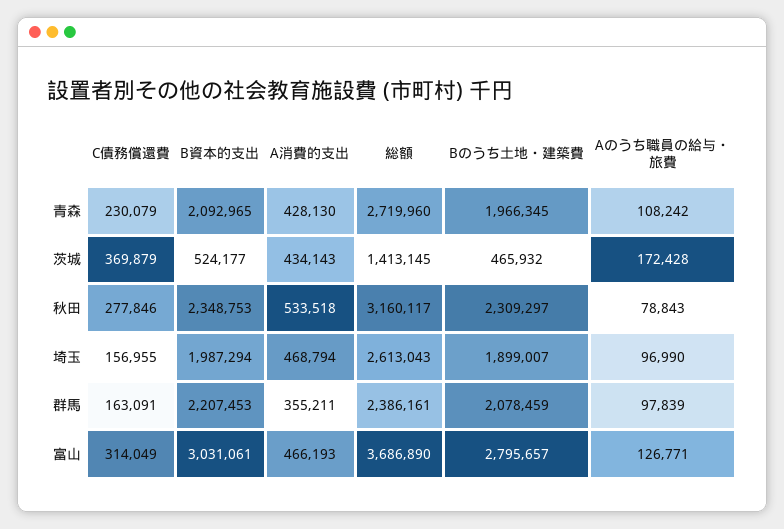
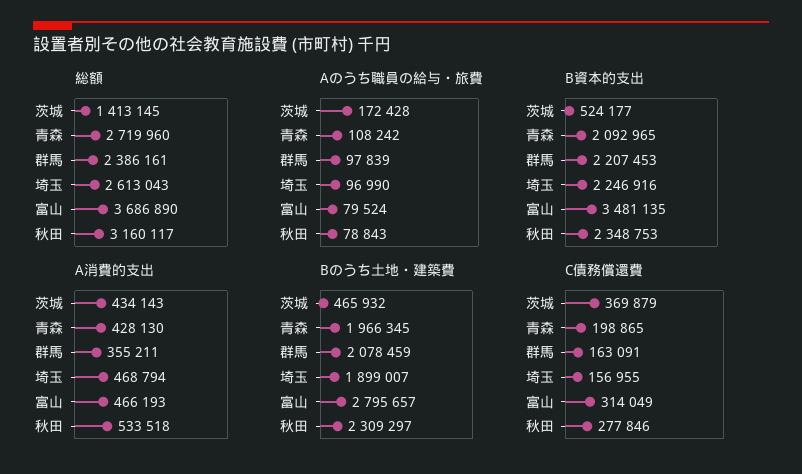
C債務償還費, 青森: 230079 -> 198865
B資本的支出, 埼玉: 1987294 -> 2246916
B資本的支出, 富山: 3031061 -> 3481135
Aのうち職員の給与・旅費, 富山: 126771 -> 79524

